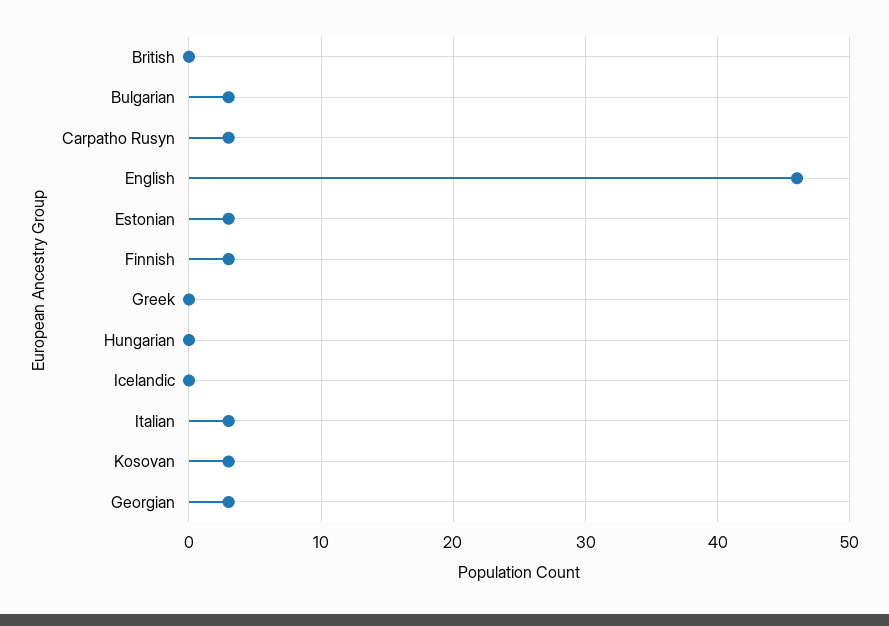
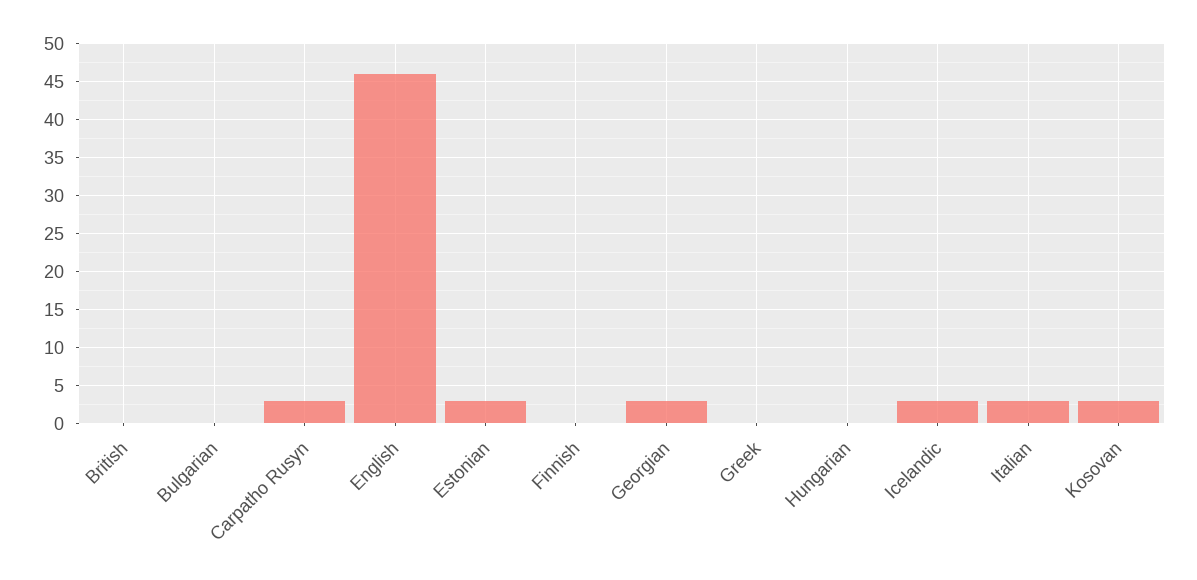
Bulgarian: 3 -> 0
Finnish: 3 -> 0
Icelandic: 0 -> 3

